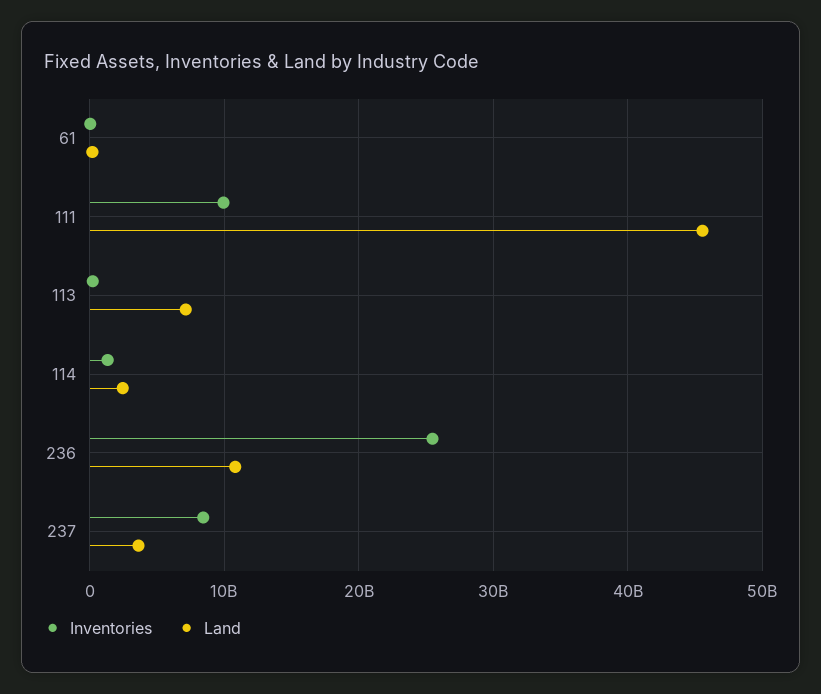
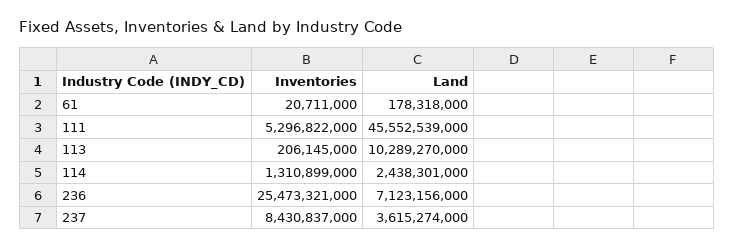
Inventories, 111: 10000000000 -> 5296822000
Land, 113: 7000000000 -> 10289270000
Land, 236: 11000000000 -> 7123156000

